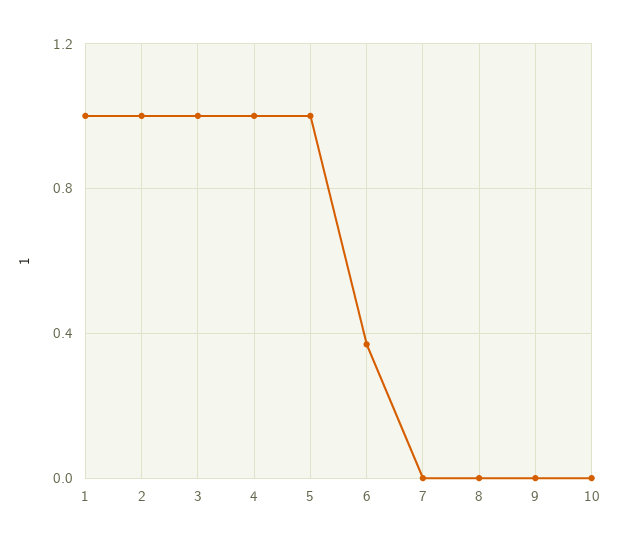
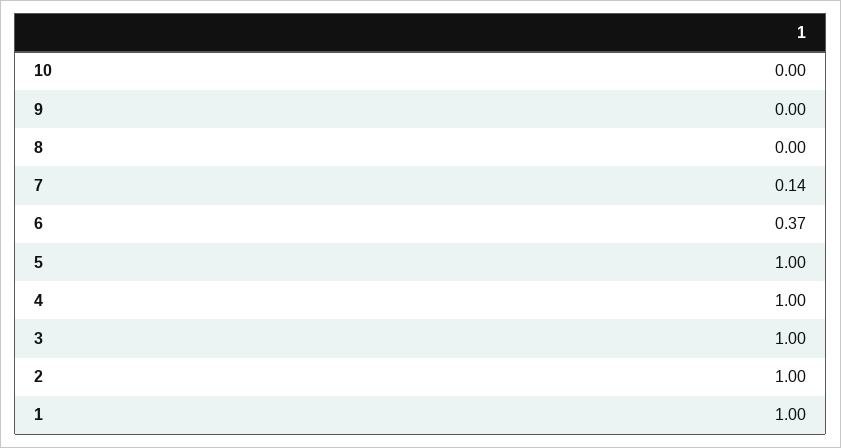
7: 0 -> 0.14

